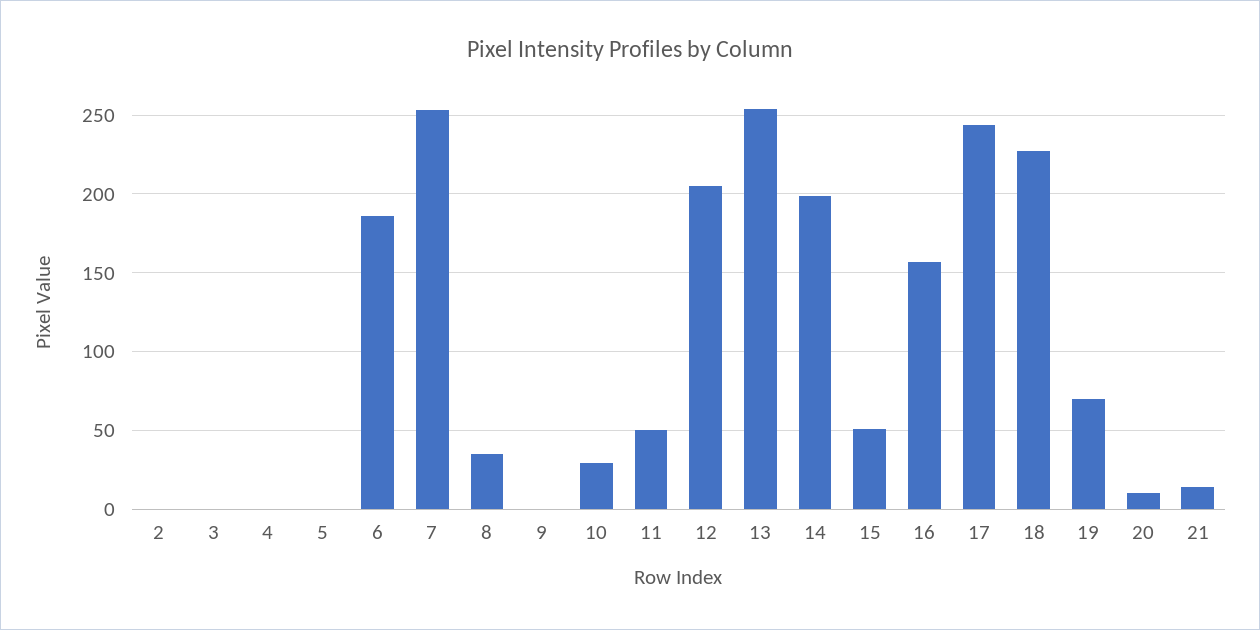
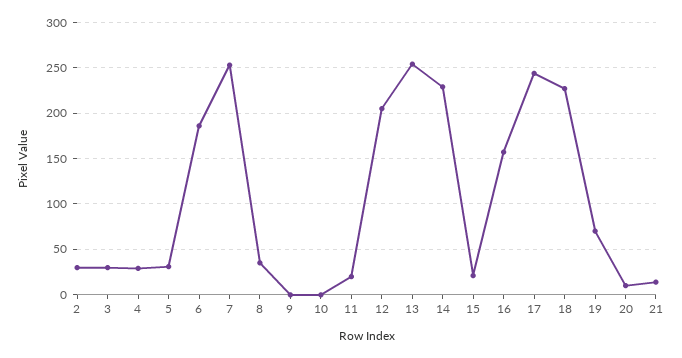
2: 0 -> 30
3: 0 -> 30
4: 0 -> 30
5: 0 -> 30
10: 30 -> 0
11: 50 -> 20
14: 200 -> 230
15: 50 -> 20

